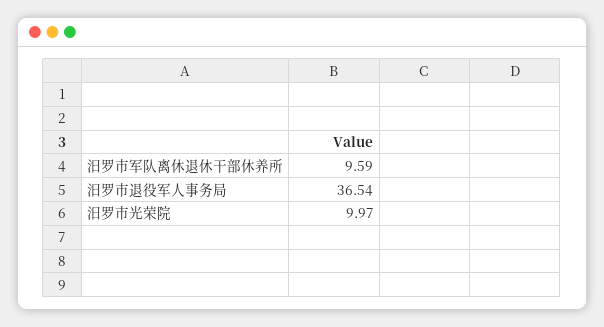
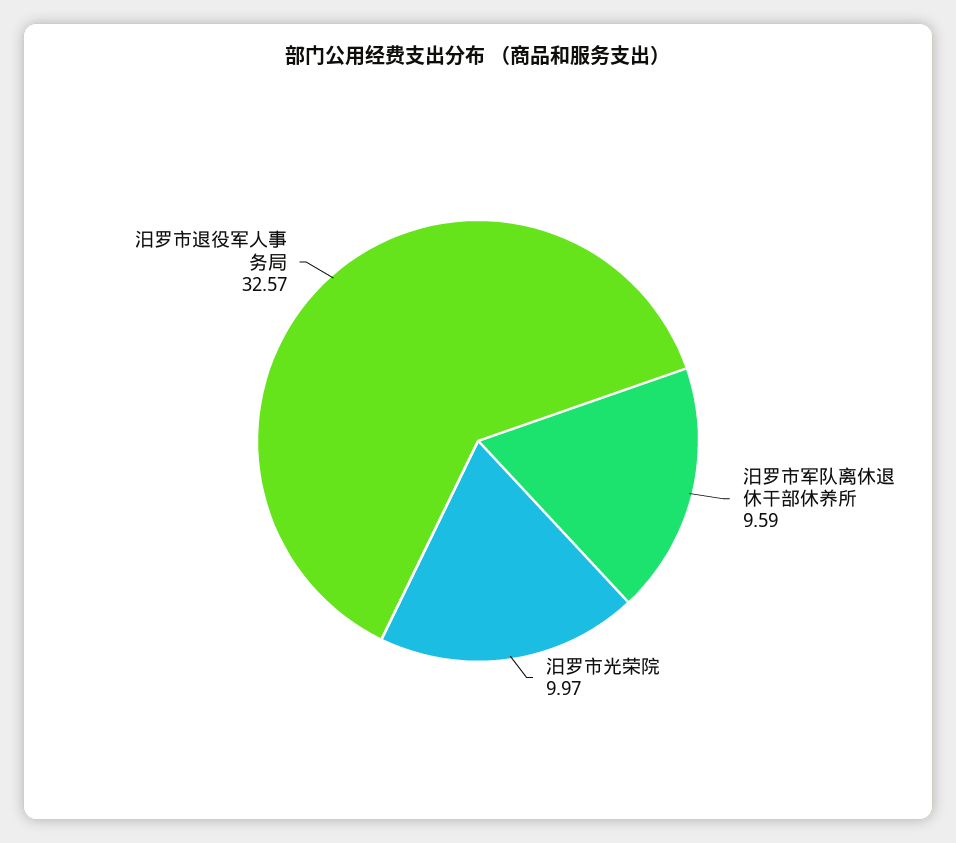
汨罗市退役军人事务局: 36.54 -> 32.57

